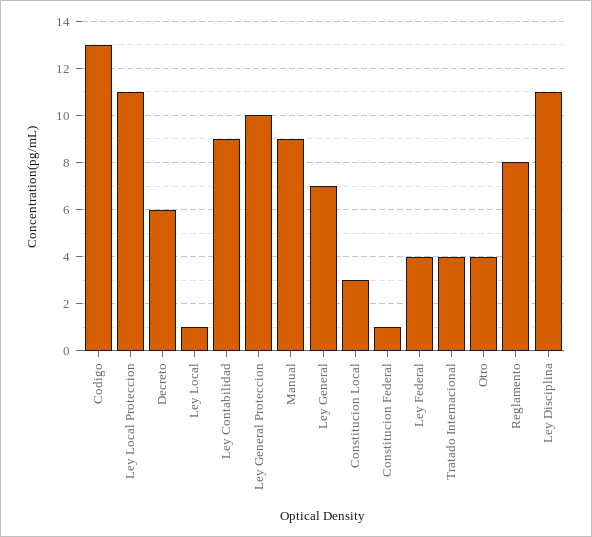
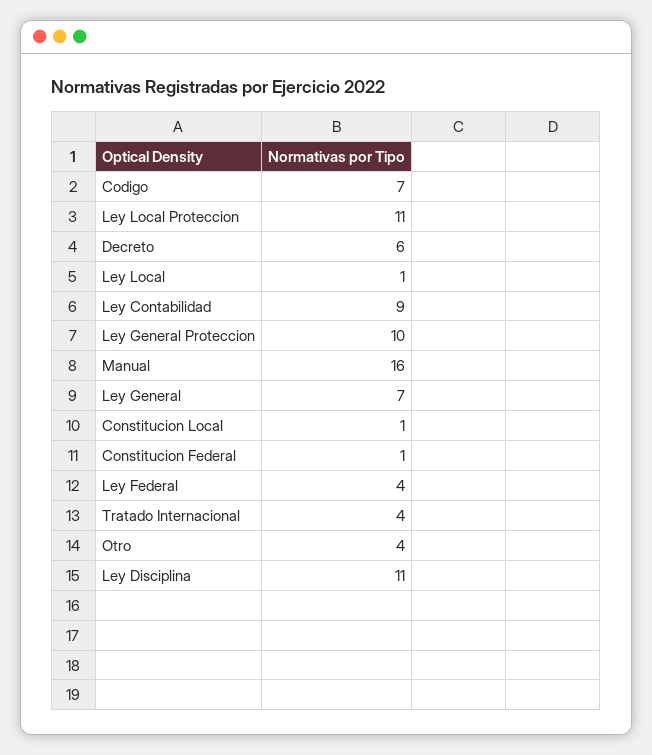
Codigo: 13 -> 7
Manual: 9 -> 16
Constitucion Local: 3 -> 1
Reglamento: 8 -> none

